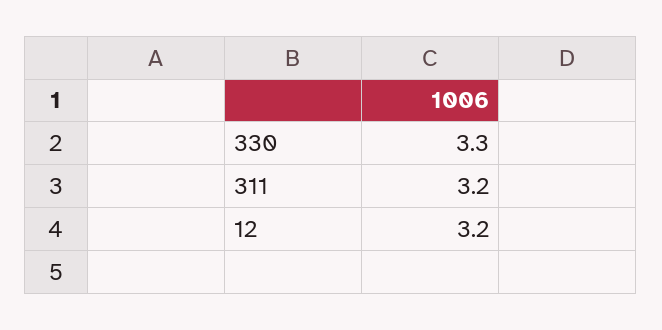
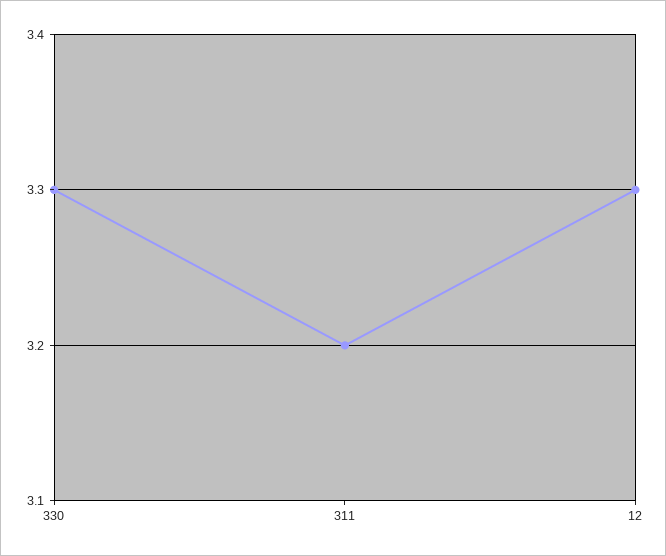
12: 3.2 -> 3.3

